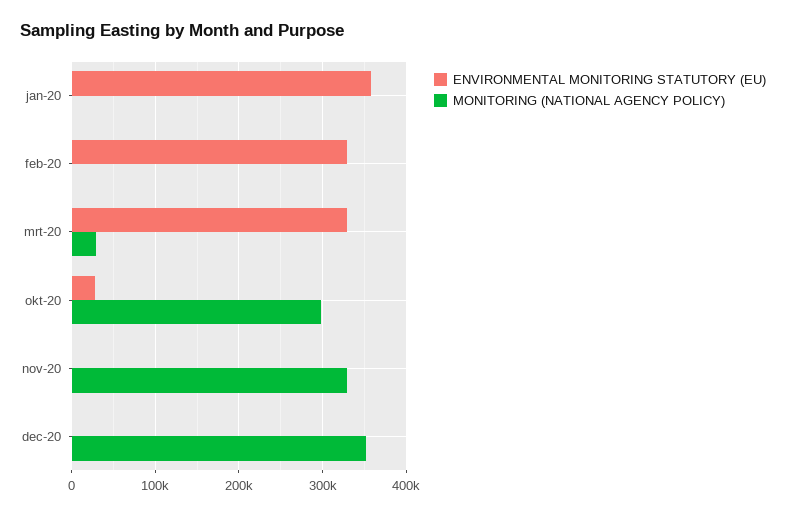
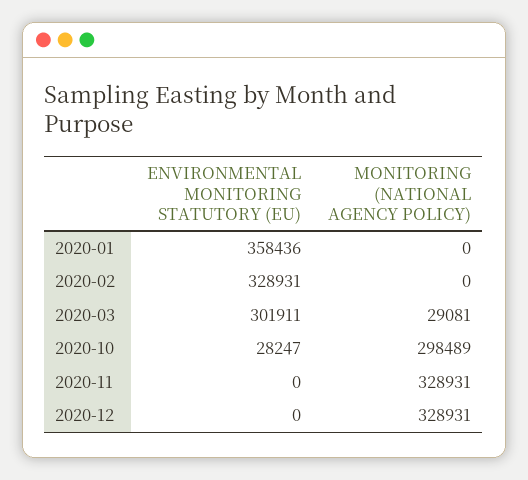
ENVIRONMENTAL MONITORING STATUTORY (EU), mrt-20: 330000 -> 301911
MONITORING (NATIONAL AGENCY POLICY), dec-20: 350000 -> 328931

